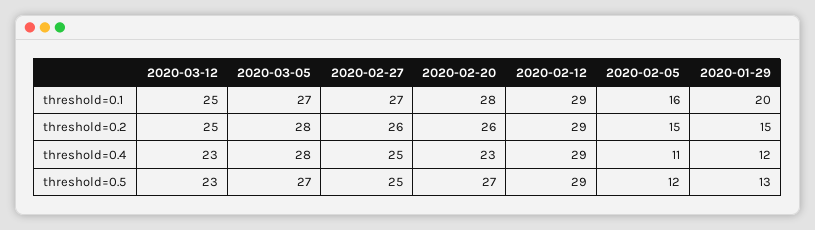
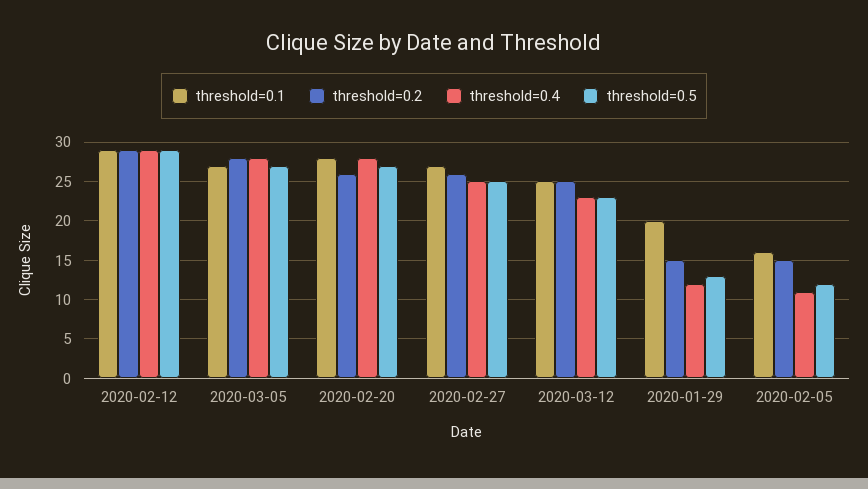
threshold=0.4, 2020-02-20: 23 -> 28

